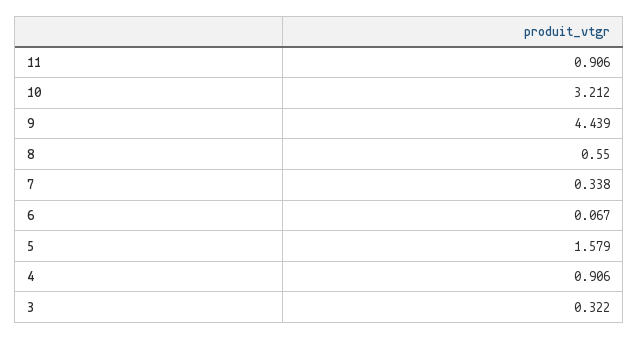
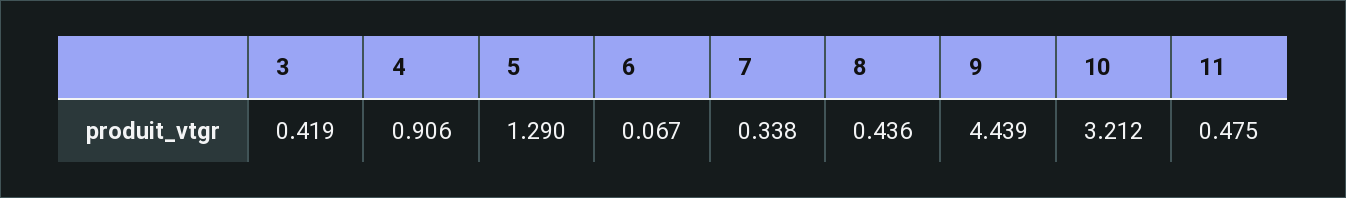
11: 0.906 -> 0.475
8: 0.55 -> 0.436
5: 1.579 -> 1.29
3: 0.322 -> 0.419

